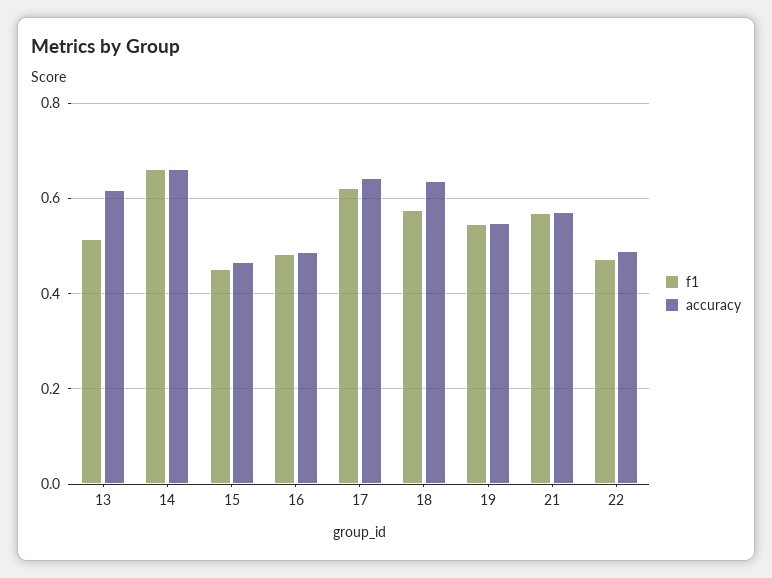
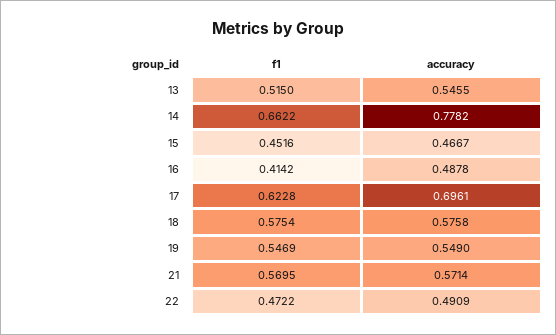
accuracy, 13: 0.62 -> 0.5455
accuracy, 14: 0.66 -> 0.7782
f1, 16: 0.48 -> 0.4142
accuracy, 17: 0.64 -> 0.6961
accuracy, 18: 0.64 -> 0.5758

